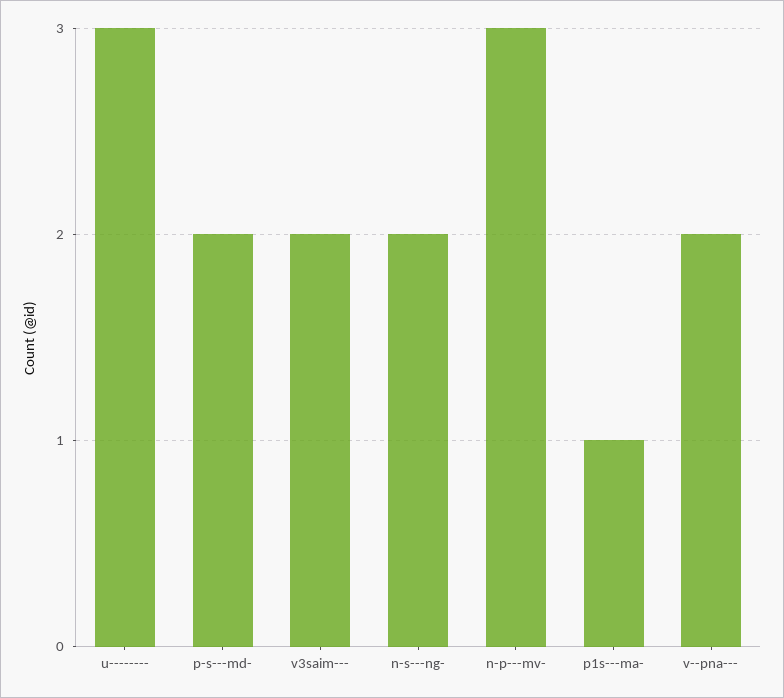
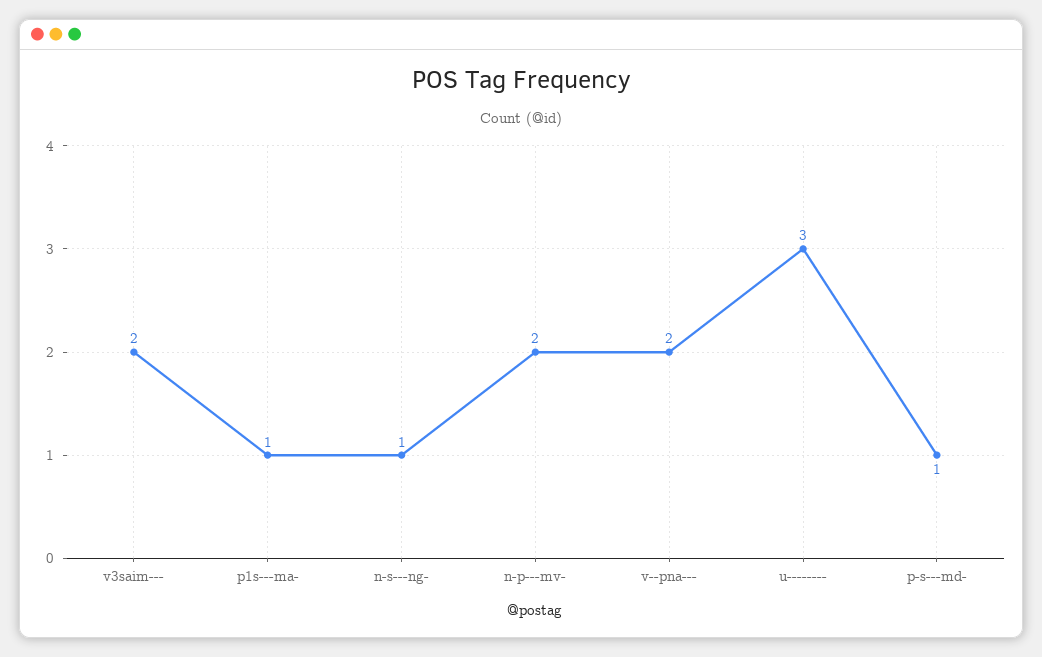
p-s---md-: 2 -> 1
n-s---ng-: 2 -> 1
n-p---mv-: 3 -> 2

